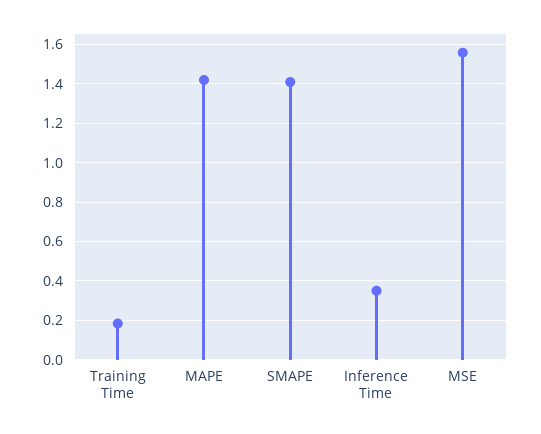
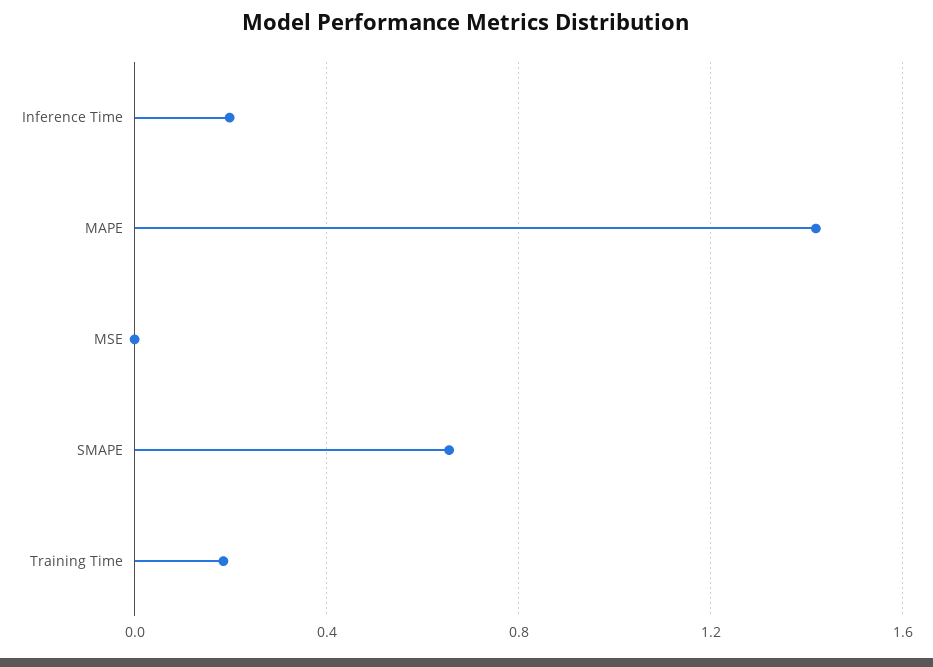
SMAPE: 1.4 -> 0.65
Inference Time: 0.35 -> 0.2
MSE: 1.55 -> 0

